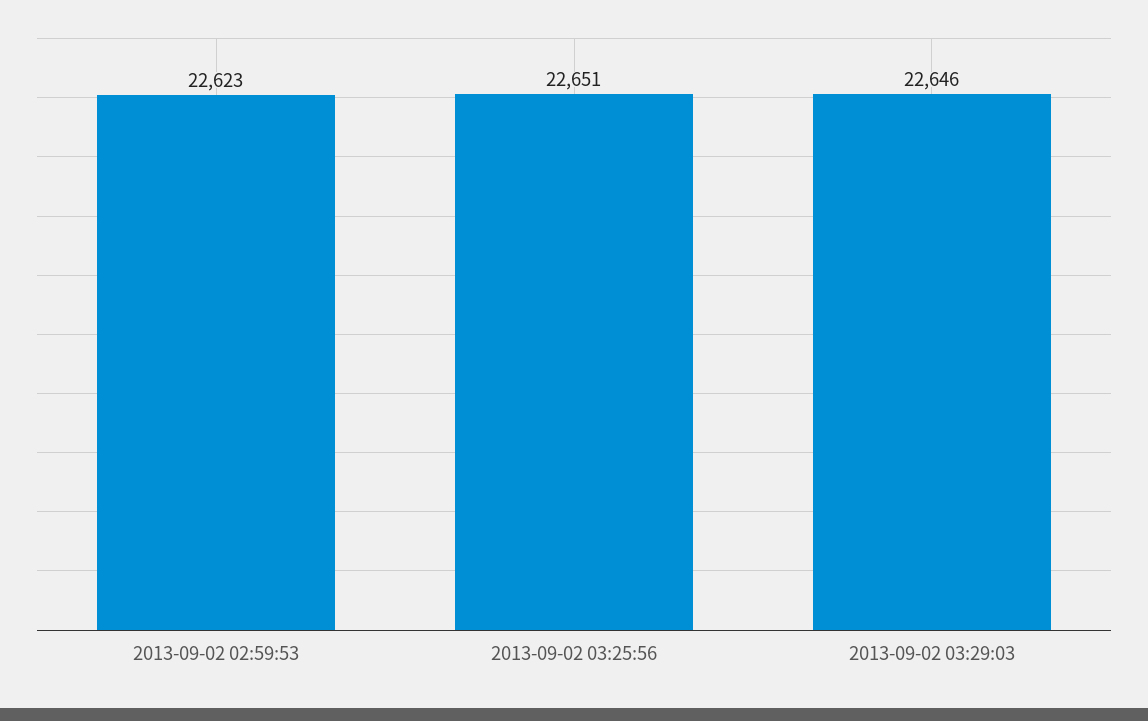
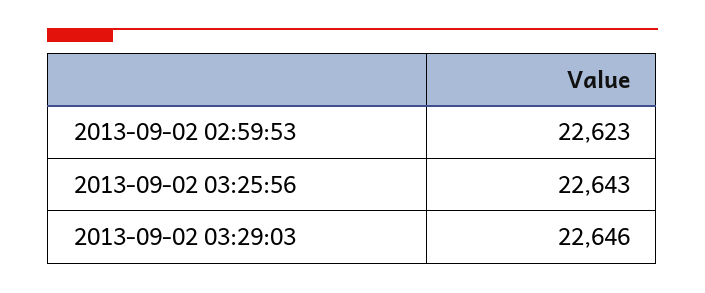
2013-09-02 03:25:56: 22651 -> 22643

